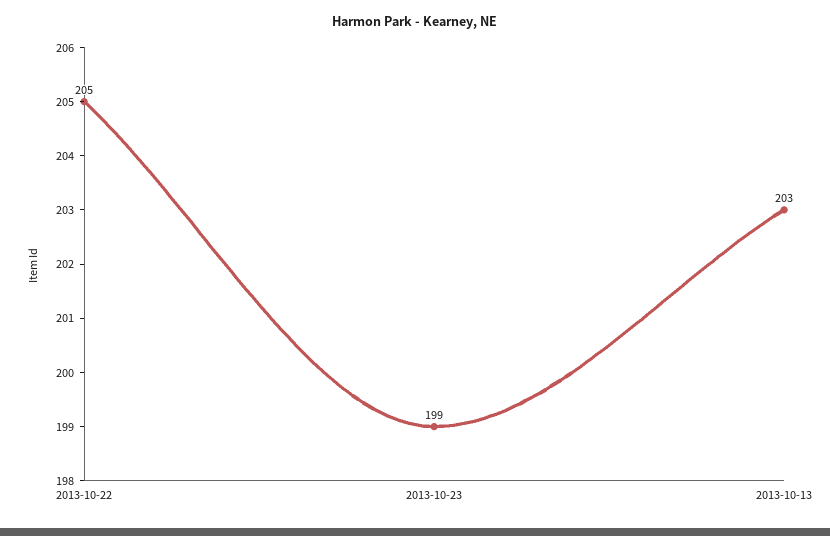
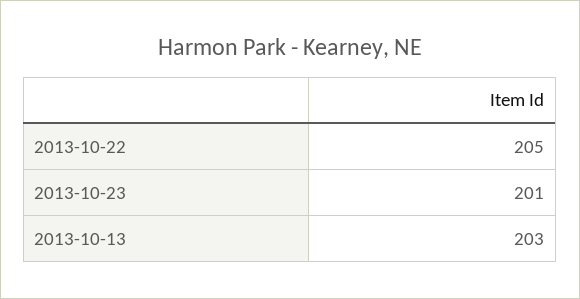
2013-10-23: 199 -> 201

